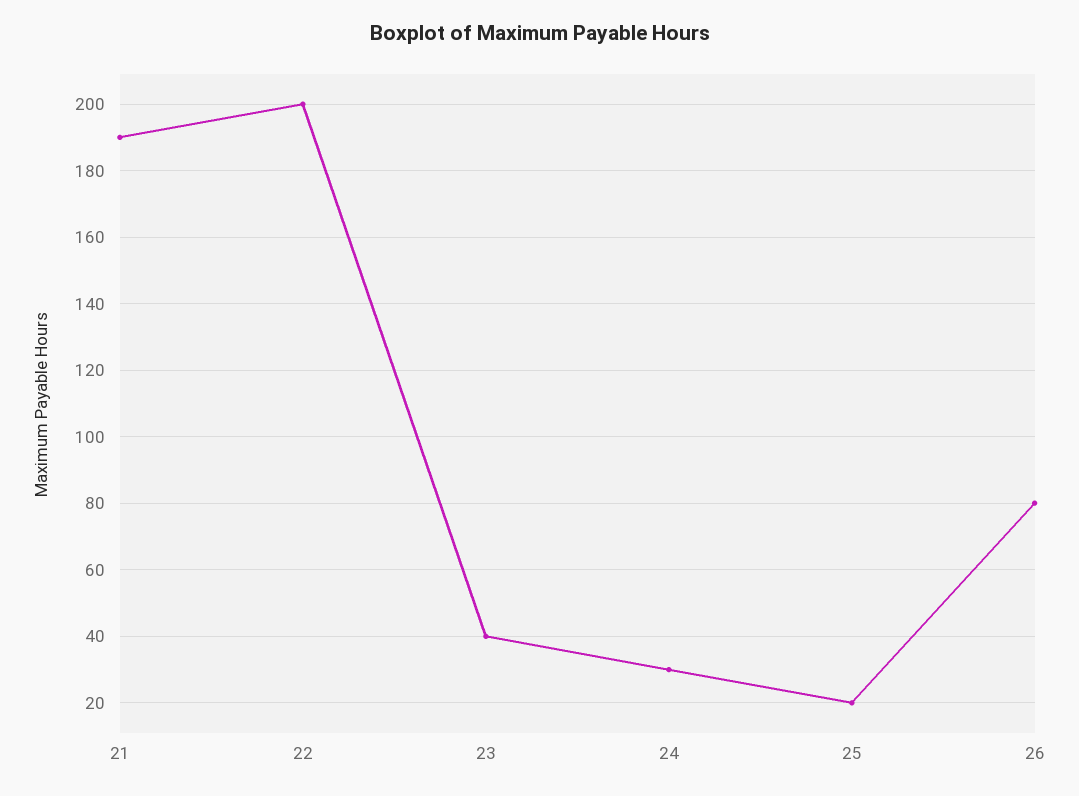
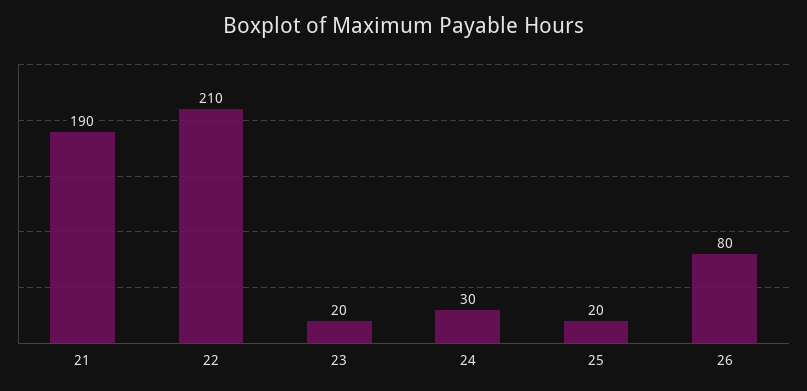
22: 200 -> 210
23: 40 -> 20

